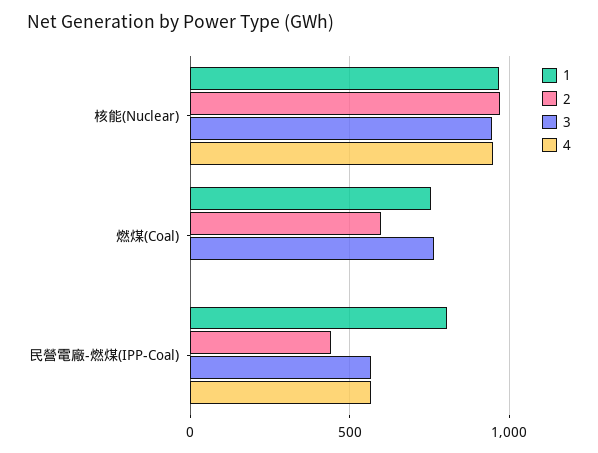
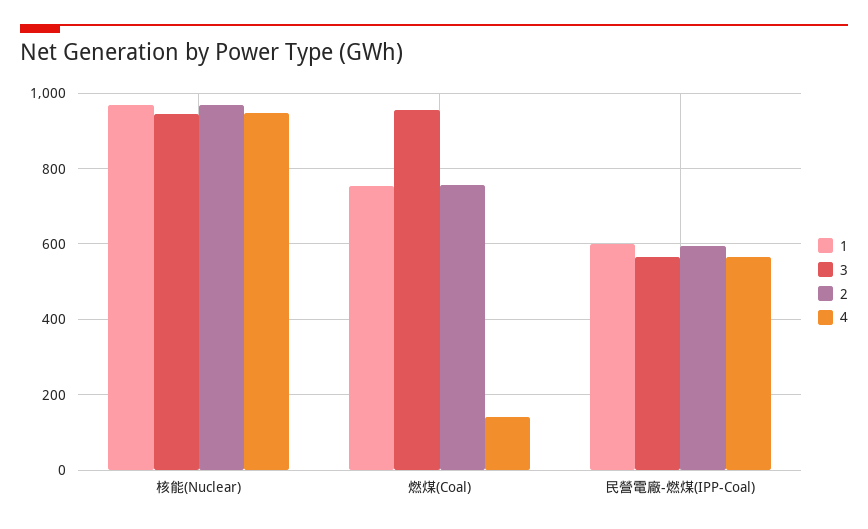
2, 燃煤(Coal): 600 -> 760
3, 燃煤(Coal): 750 -> 960
4, 燃煤(Coal): 0 -> 140
1, 民營電廠-燃煤(IPP-Coal): 800 -> 600
2, 民營電廠-燃煤(IPP-Coal): 450 -> 600

